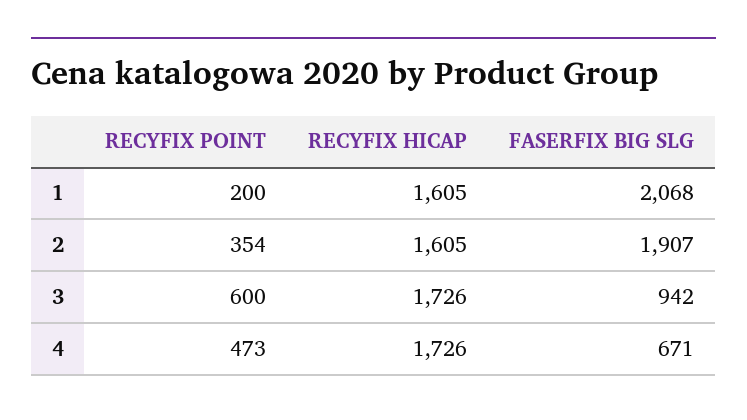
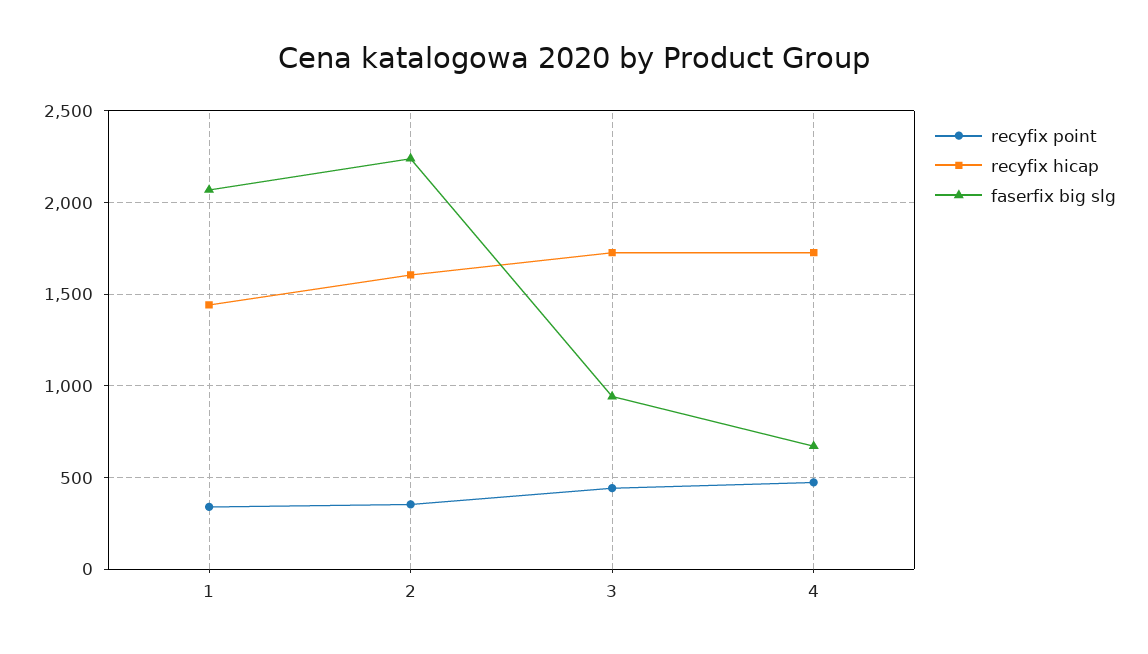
RECYFIX POINT, 1: 200 -> 350
RECYFIX HICAP, 1: 1605 -> 1450
FASERFIX BIG SLG, 2: 1907 -> 2250
RECYFIX POINT, 3: 600 -> 450

